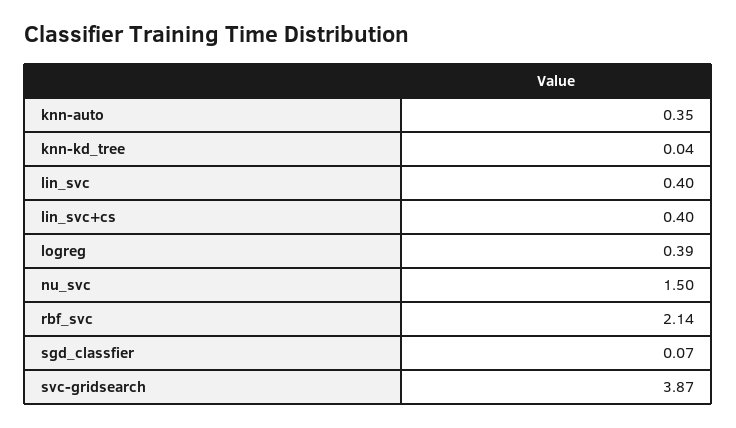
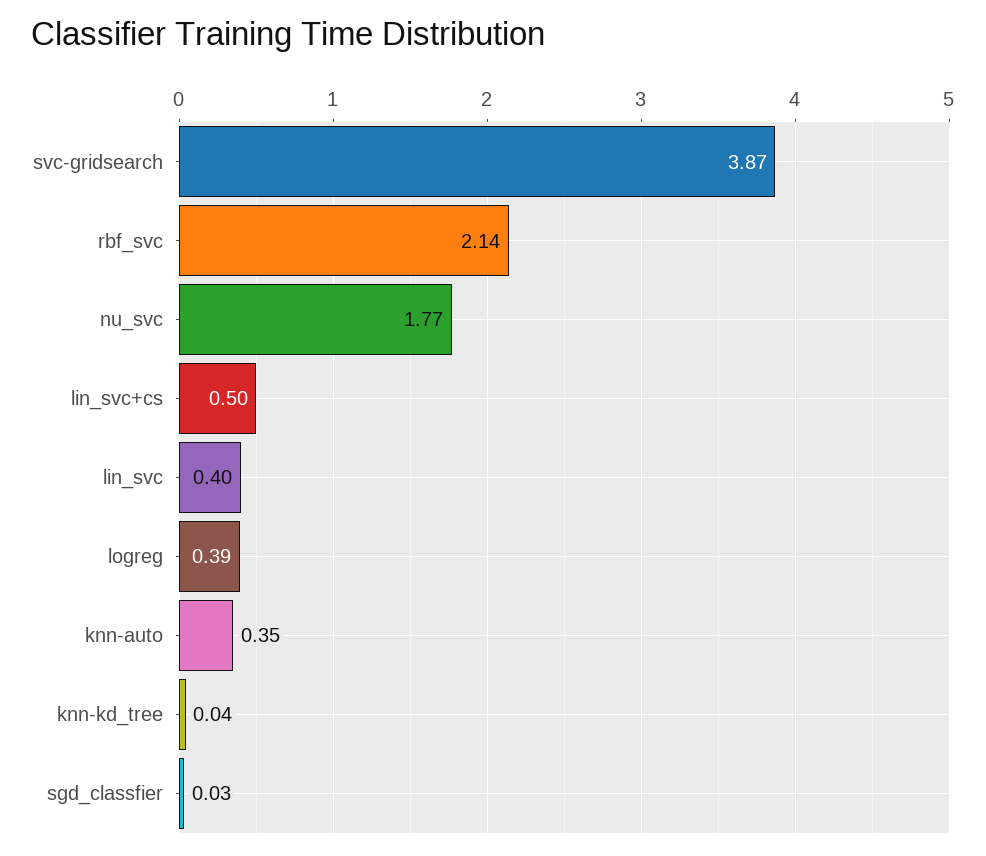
lin_svc+cs: 0.4 -> 0.5
nu_svc: 1.5 -> 1.77
sgd_classfier: 0.07 -> 0.03

